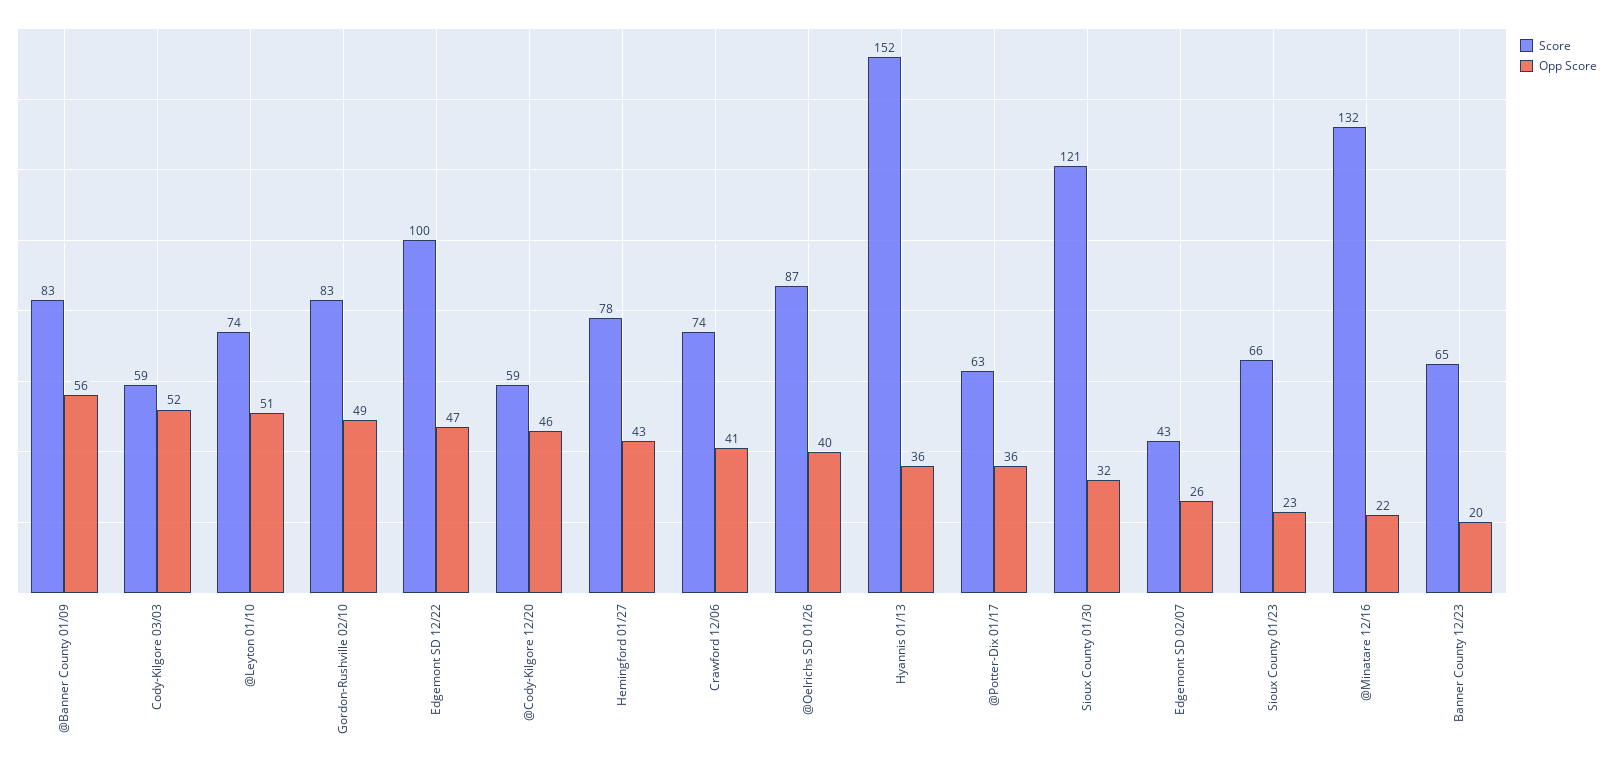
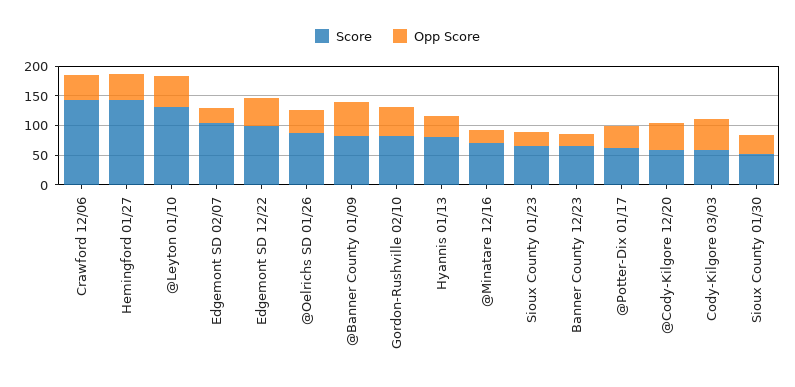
Score, @Leyton 01/10: 74 -> 125
Score, Hemingford 01/27: 78 -> 150
Score, Crawford 12/06: 74 -> 150
Score, Hyannis 01/13: 152 -> 75
Score, Sioux County 01/30: 121 -> 50
Score, Edgemont SD 02/07: 43 -> 100
Score, @Minatare 12/16: 132 -> 75

